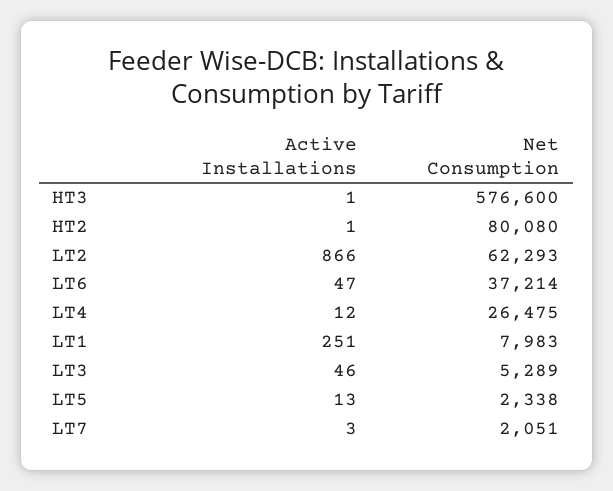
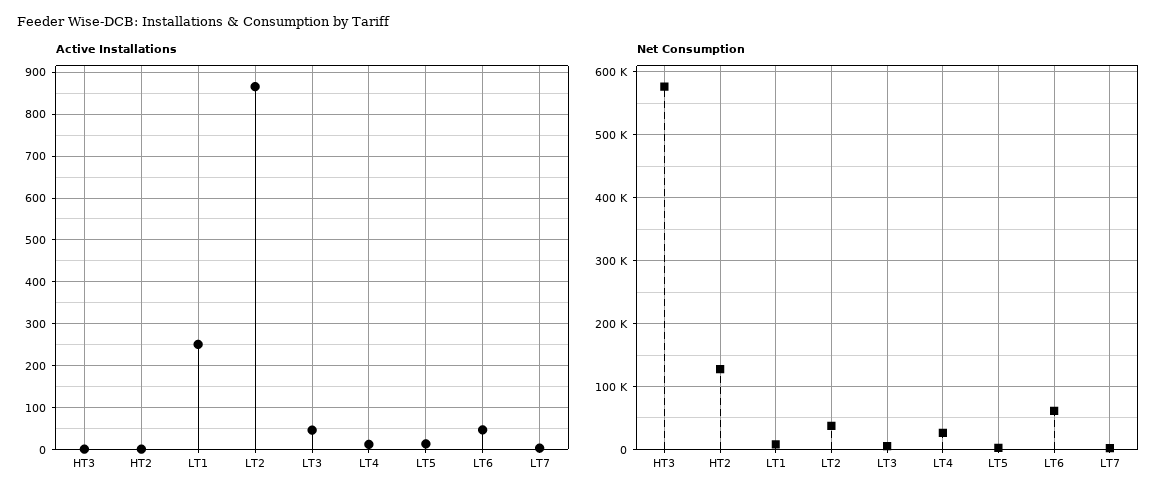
Net Consumption, HT2: 80080 -> 130000
Net Consumption, LT2: 62293 -> 40000
Net Consumption, LT6: 37214 -> 60000

